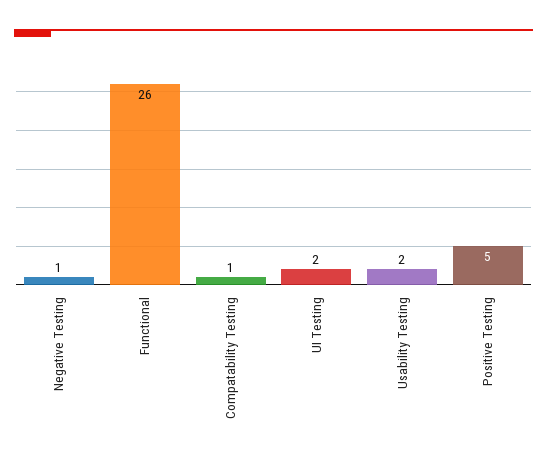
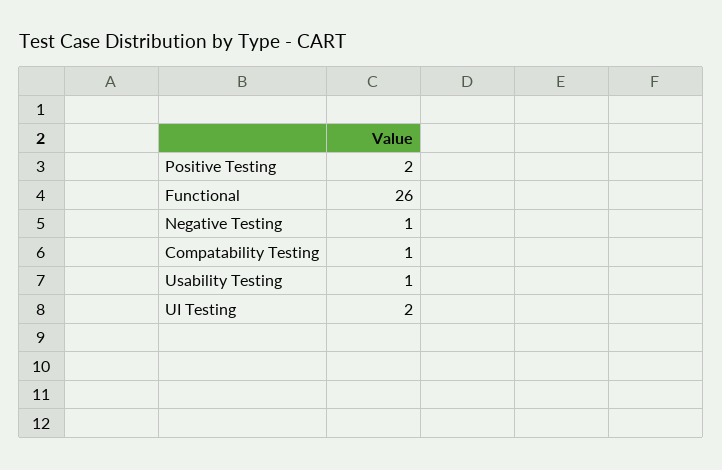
Usability Testing: 2 -> 1
Positive Testing: 5 -> 2

